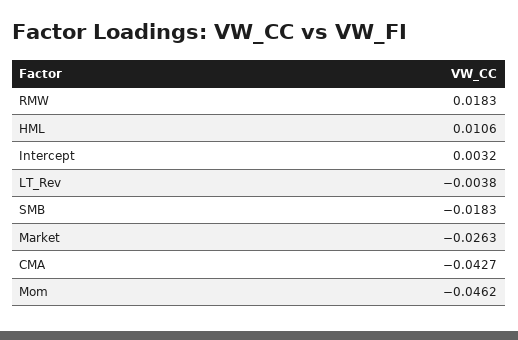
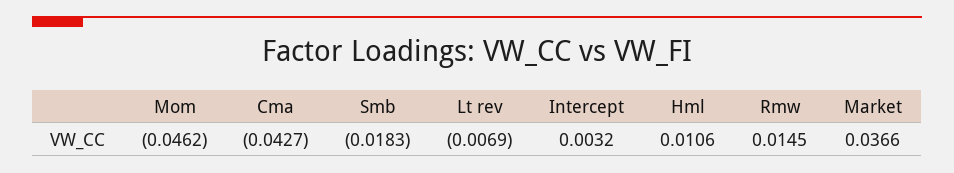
RMW: 0.0183 -> 0.0145
LT_Rev: -0.0038 -> -0.0069
Market: -0.0263 -> 0.0366

